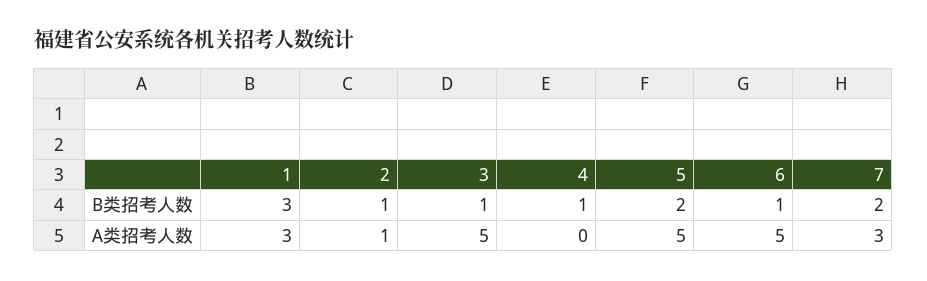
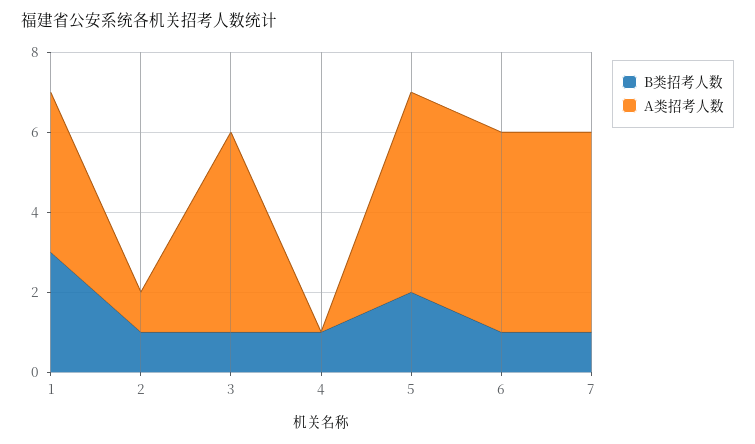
B类招考人数, 7: 2 -> 1
A类招考人数, 1: 3 -> 4
A类招考人数, 7: 3 -> 5

